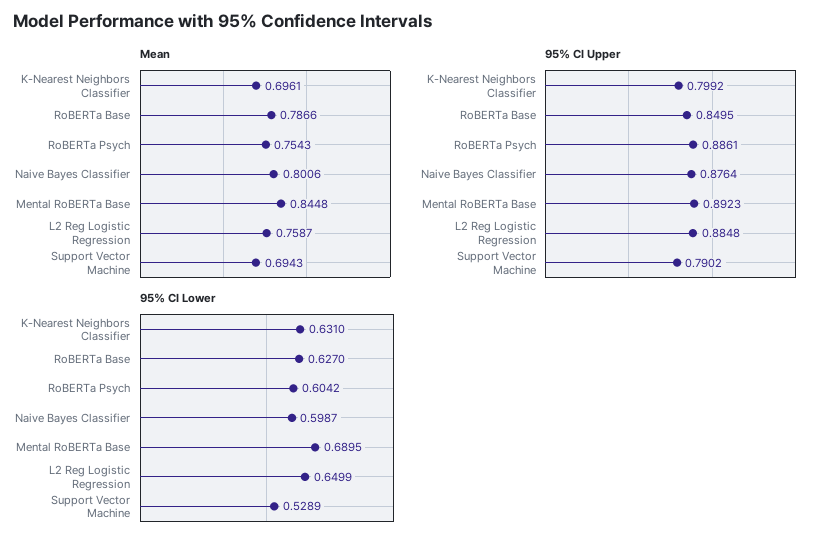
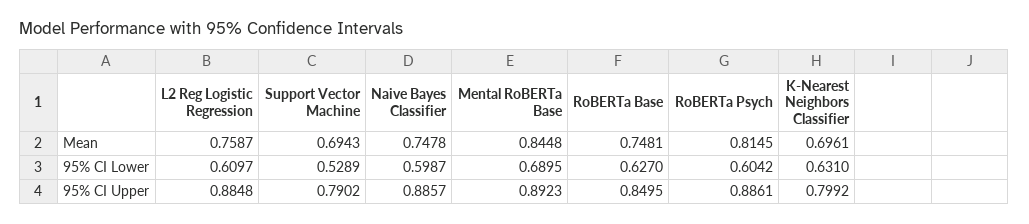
Mean, RoBERTa Base: 0.7866 -> 0.7481
Mean, RoBERTa Psych: 0.7543 -> 0.8145
Mean, Naive Bayes Classifier: 0.8006 -> 0.7478
95% CI Upper, Naive Bayes Classifier: 0.8764 -> 0.8857
95% CI Lower, L2 Reg Logistic Regression: 0.6499 -> 0.6097

